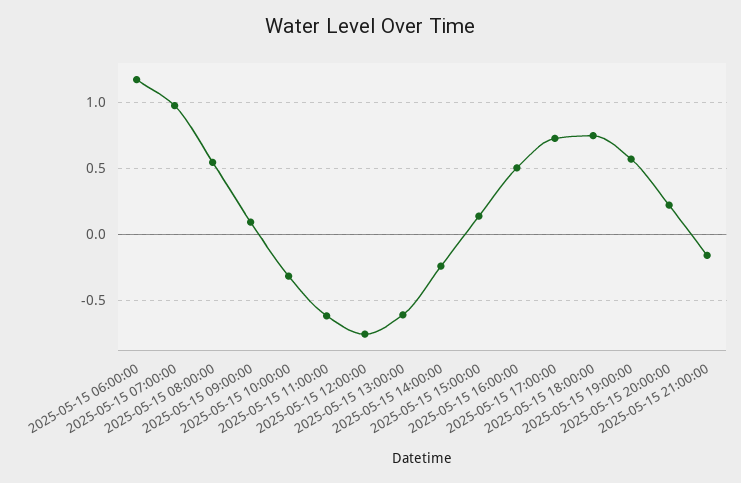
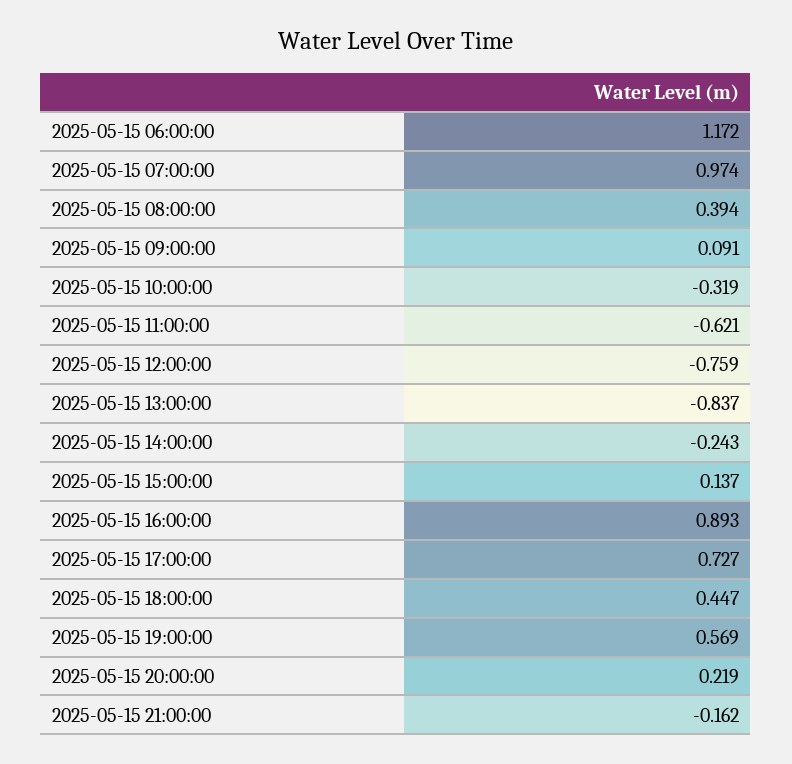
2025-05-15 08:00:00: 0.55 -> 0.394
2025-05-15 13:00:00: -0.6 -> -0.837
2025-05-15 16:00:00: 0.5 -> 0.893
2025-05-15 18:00:00: 0.75 -> 0.447

